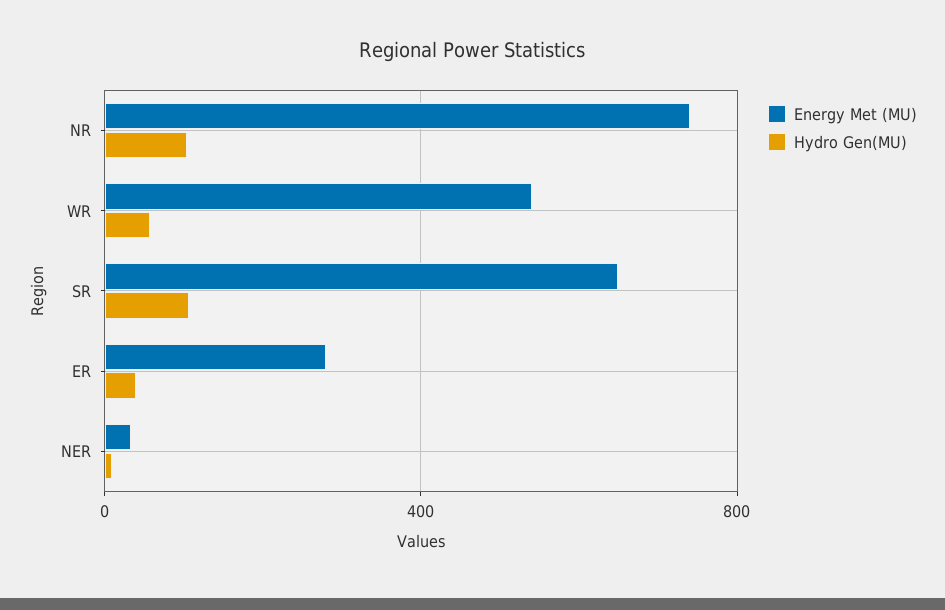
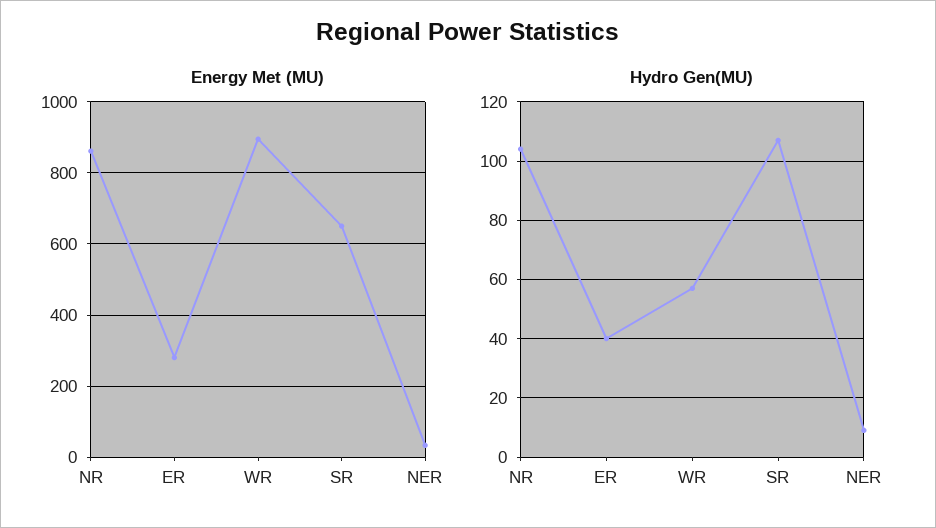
Energy Met (MU), NR: 750 -> 860
Energy Met (MU), WR: 550 -> 900

